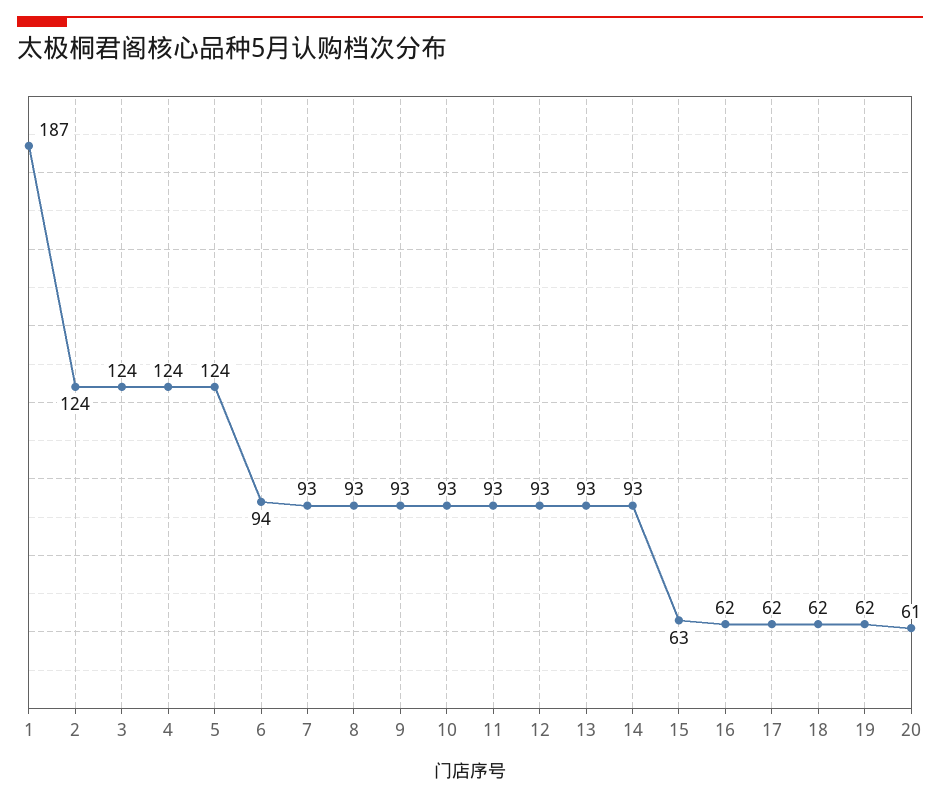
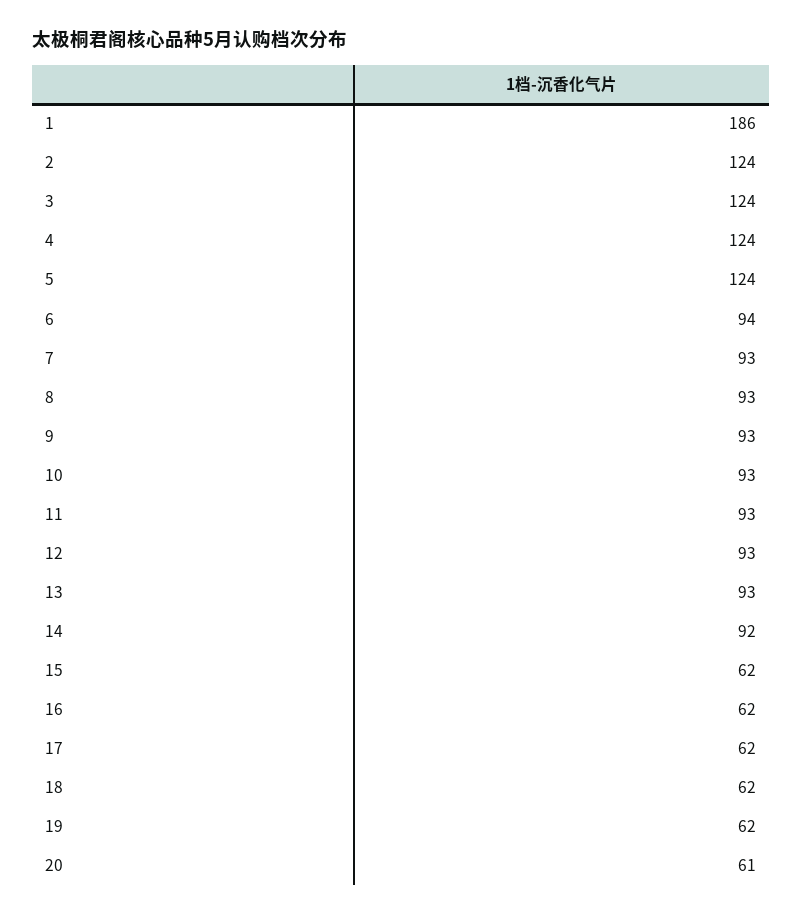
1: 187 -> 186
14: 93 -> 92
15: 63 -> 62

